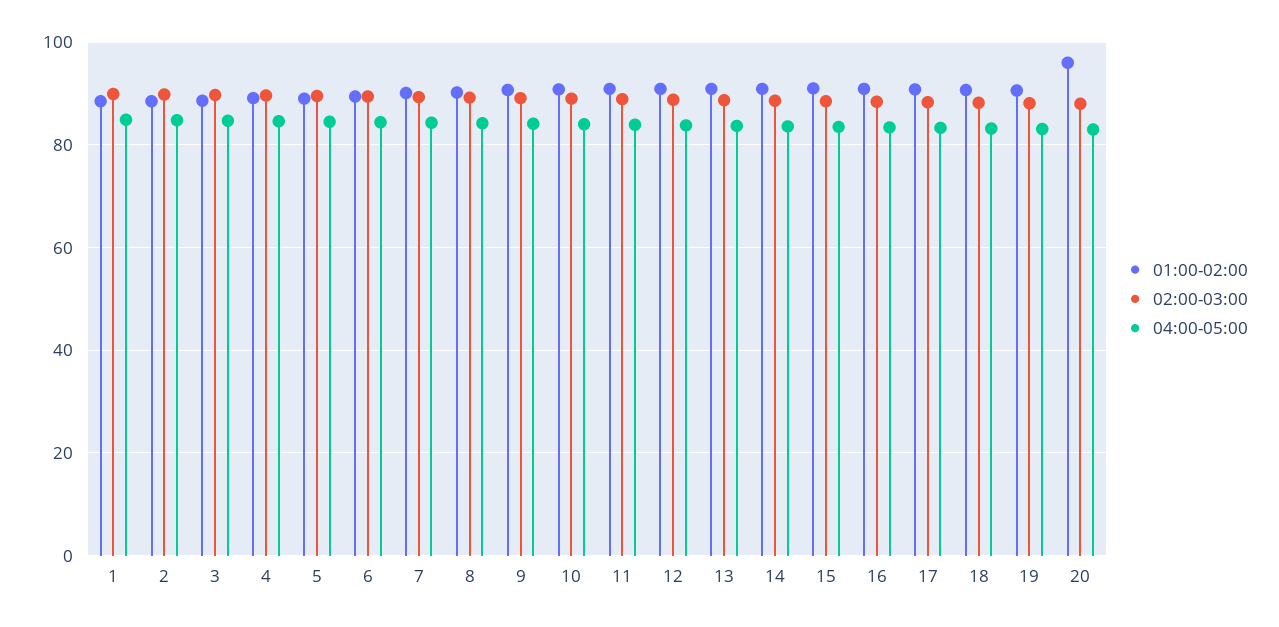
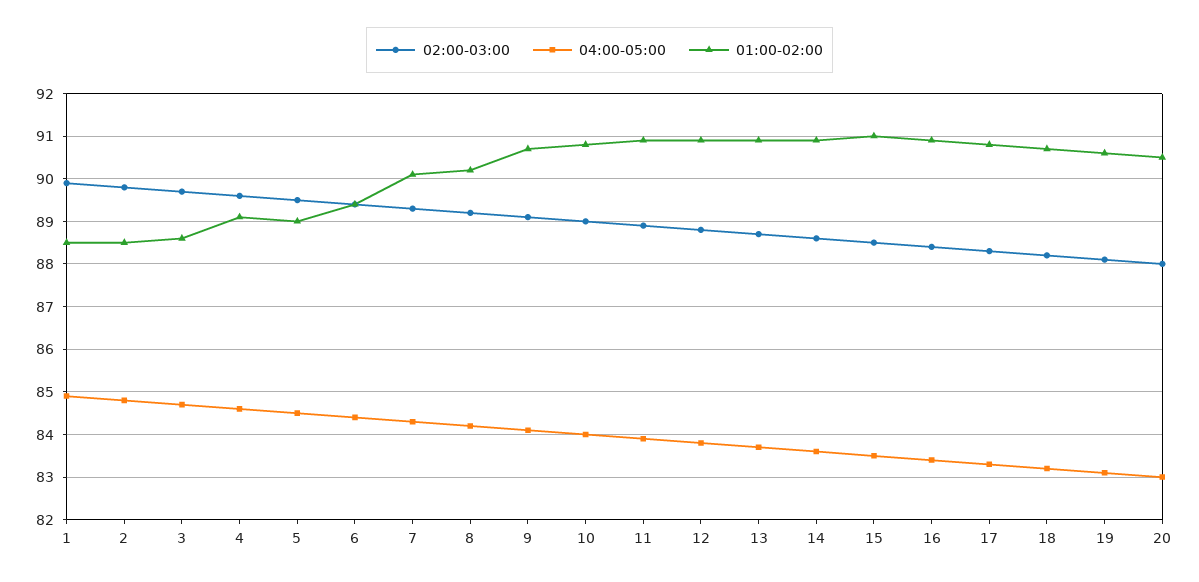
01:00-02:00, 20: 96 -> 90.5

